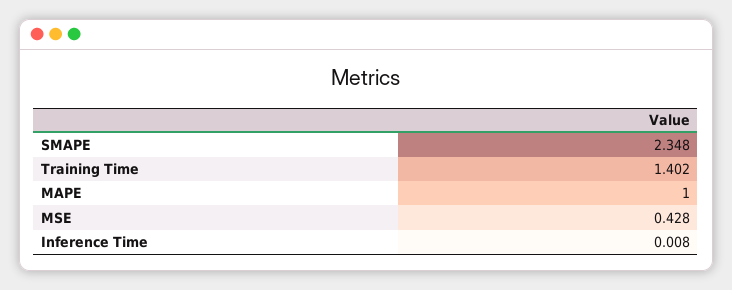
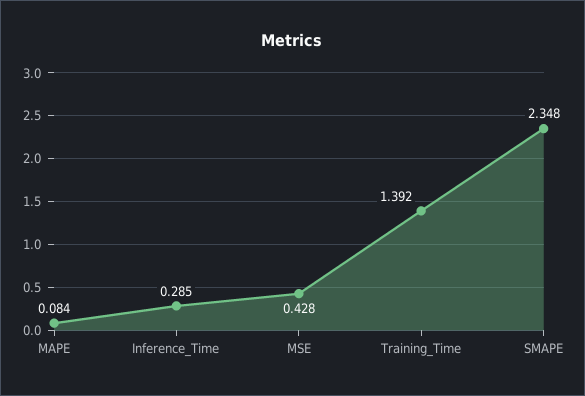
Training Time: 1.402 -> 1.392
MAPE: 1 -> 0.084
Inference Time: 0.008 -> 0.285

